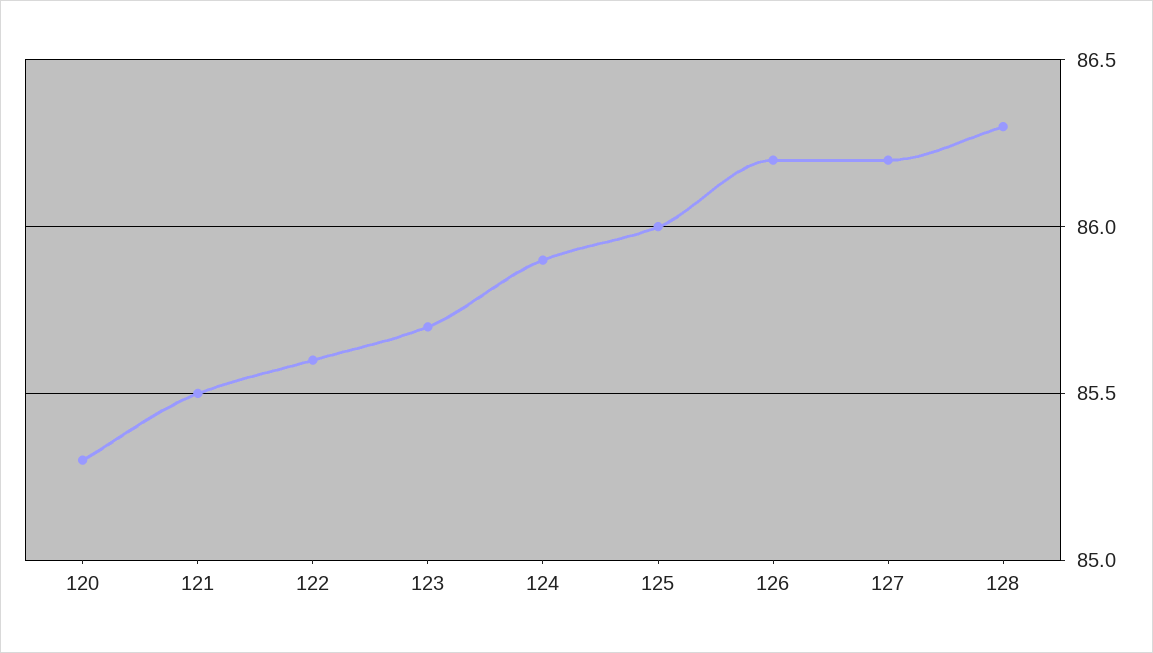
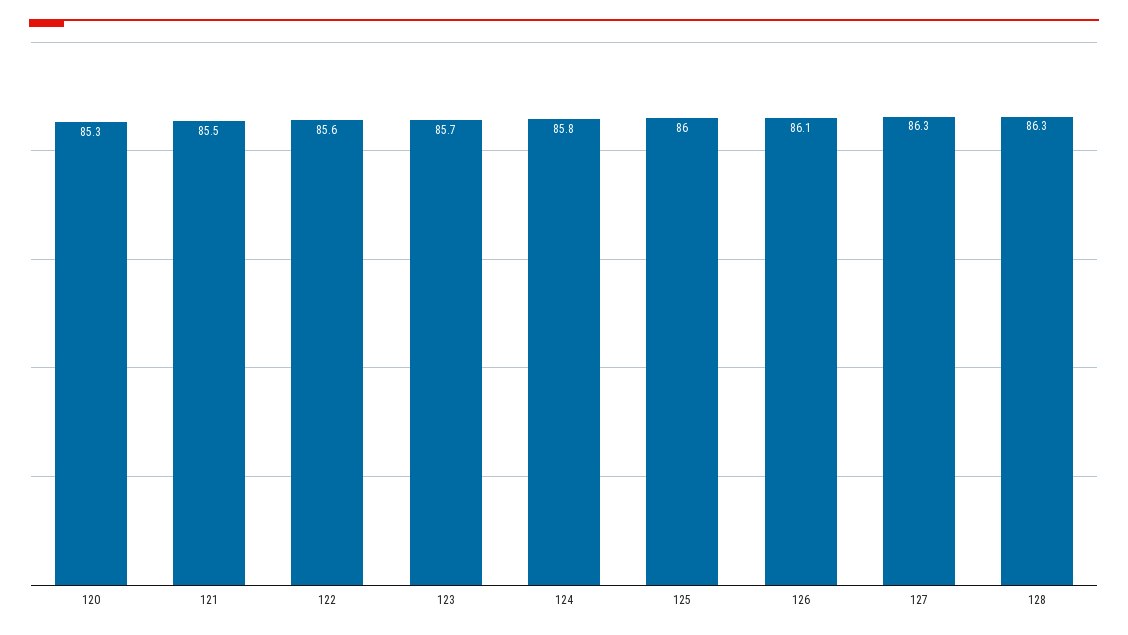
124: 85.9 -> 85.8
126: 86.2 -> 86.1
127: 86.2 -> 86.3

